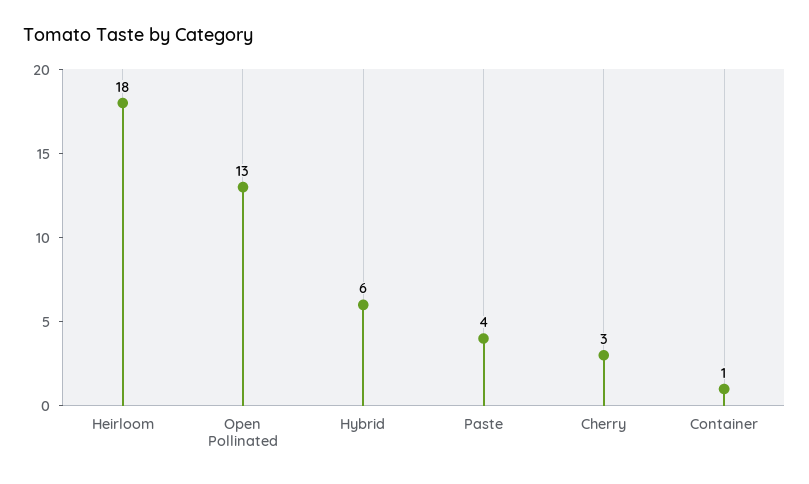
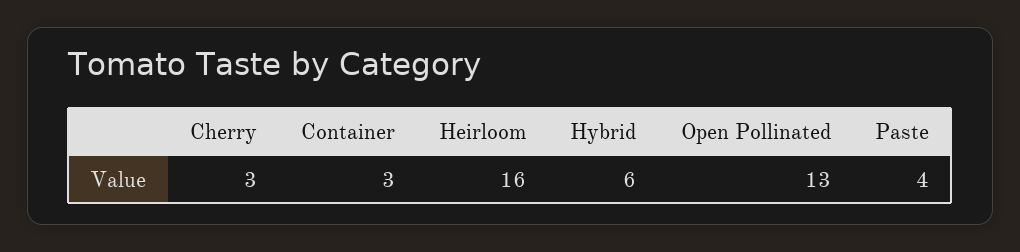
Heirloom: 18 -> 16
Container: 1 -> 3

